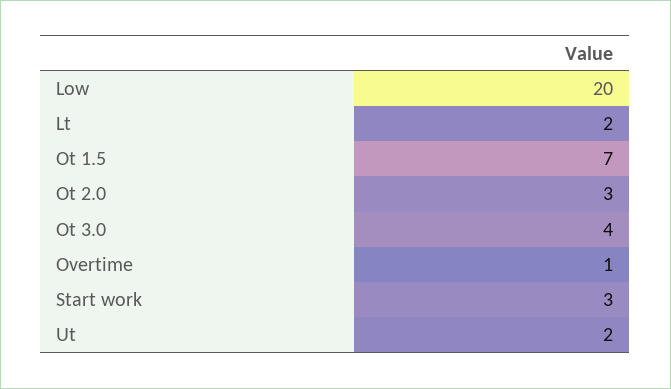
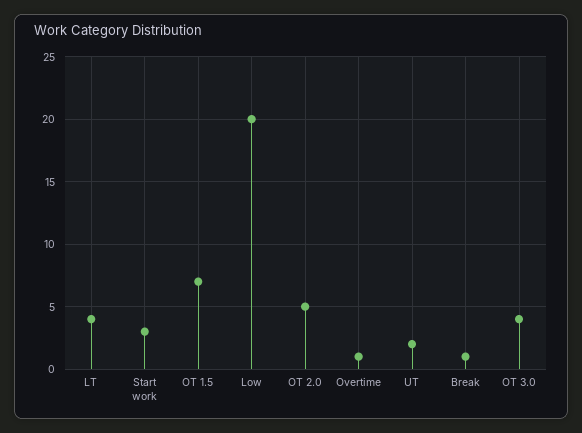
Lt: 2 -> 4
Ot 2.0: 3 -> 5
Break: none -> 1

